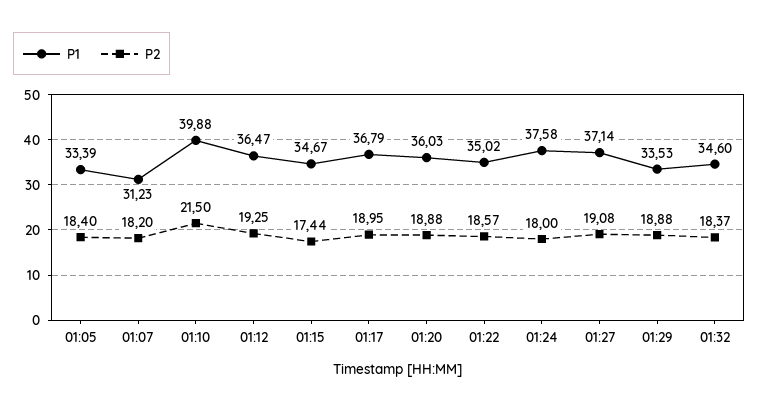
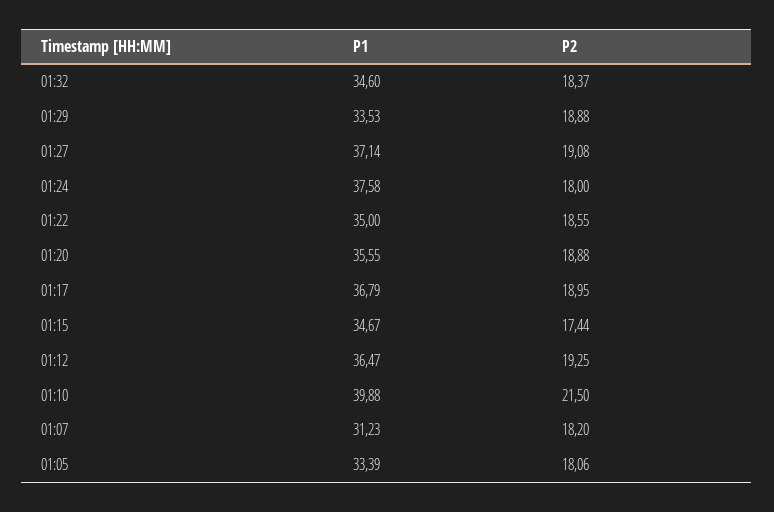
P2, 01:05: 18.4 -> 18.06
P1, 01:20: 36.03 -> 35.55
P1, 01:22: 35.02 -> 35
P2, 01:22: 18.57 -> 18.55

